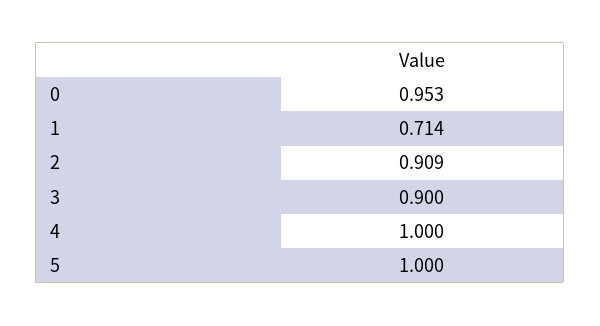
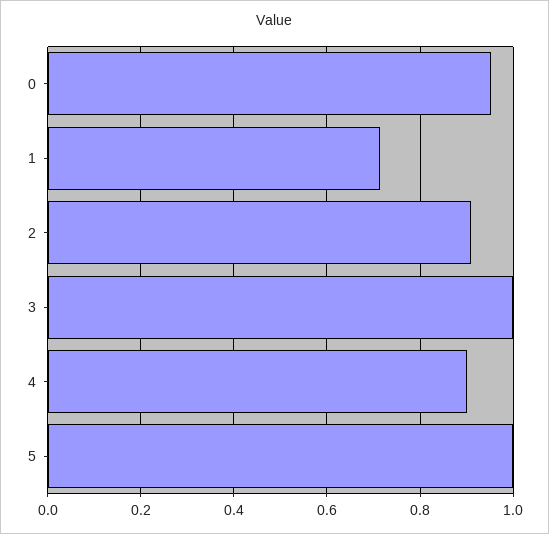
3: 0.9 -> 1
4: 1 -> 0.9

